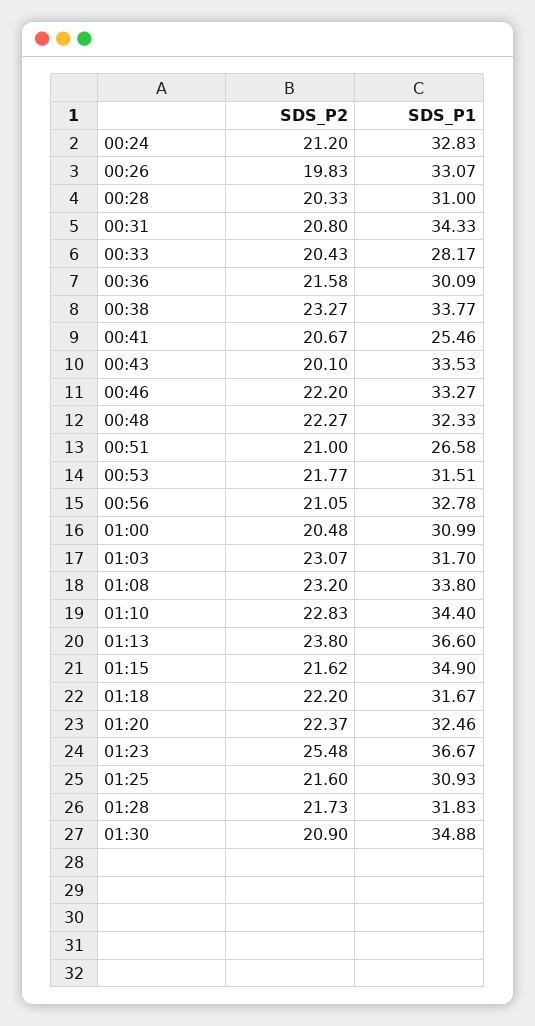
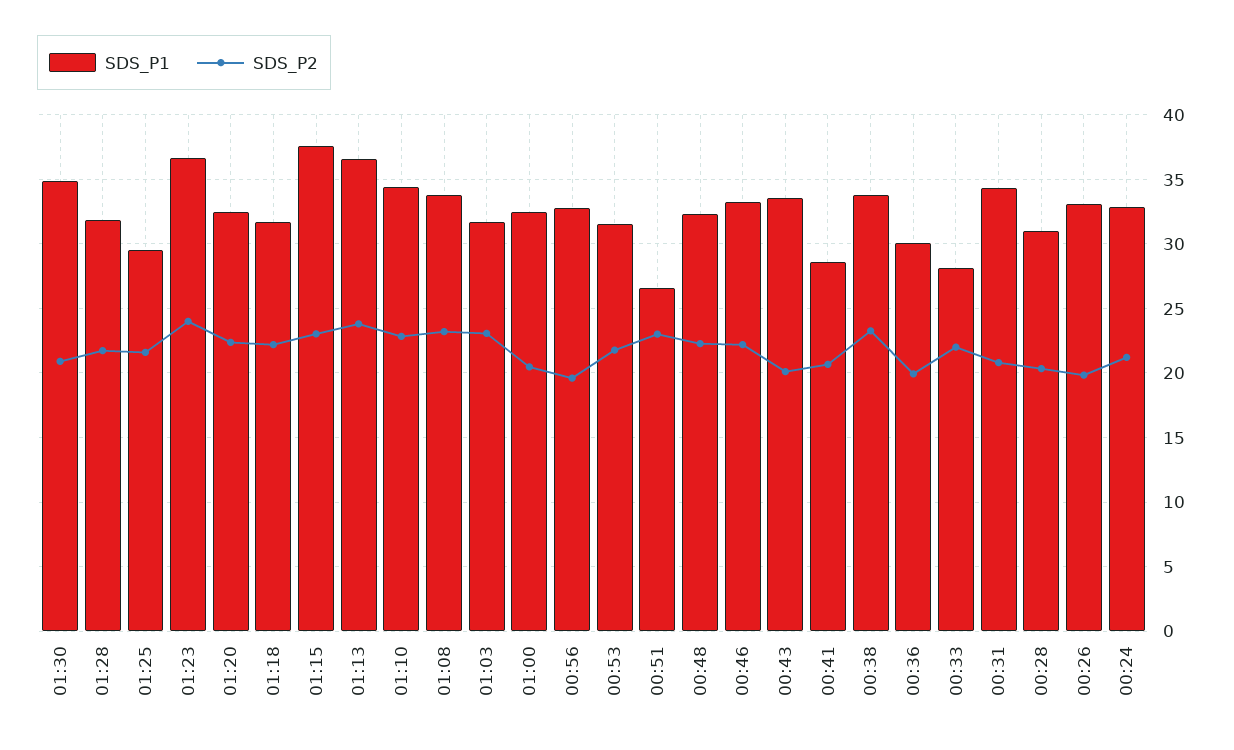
SDS_P2, 00:33: 20.43 -> 22
SDS_P2, 00:36: 21.58 -> 20
SDS_P1, 00:41: 25.46 -> 28.5
SDS_P2, 00:51: 21 -> 23
SDS_P2, 00:56: 21.05 -> 19.5
SDS_P1, 01:00: 30.99 -> 32.5
SDS_P2, 01:15: 21.62 -> 23
SDS_P1, 01:15: 34.9 -> 37.5
SDS_P2, 01:23: 25.48 -> 24
SDS_P1, 01:25: 30.93 -> 29.5

